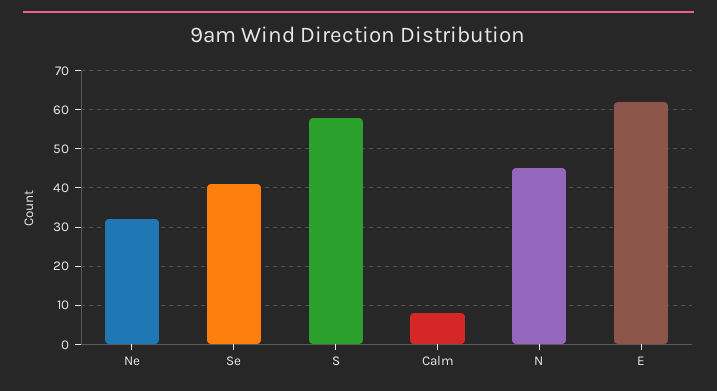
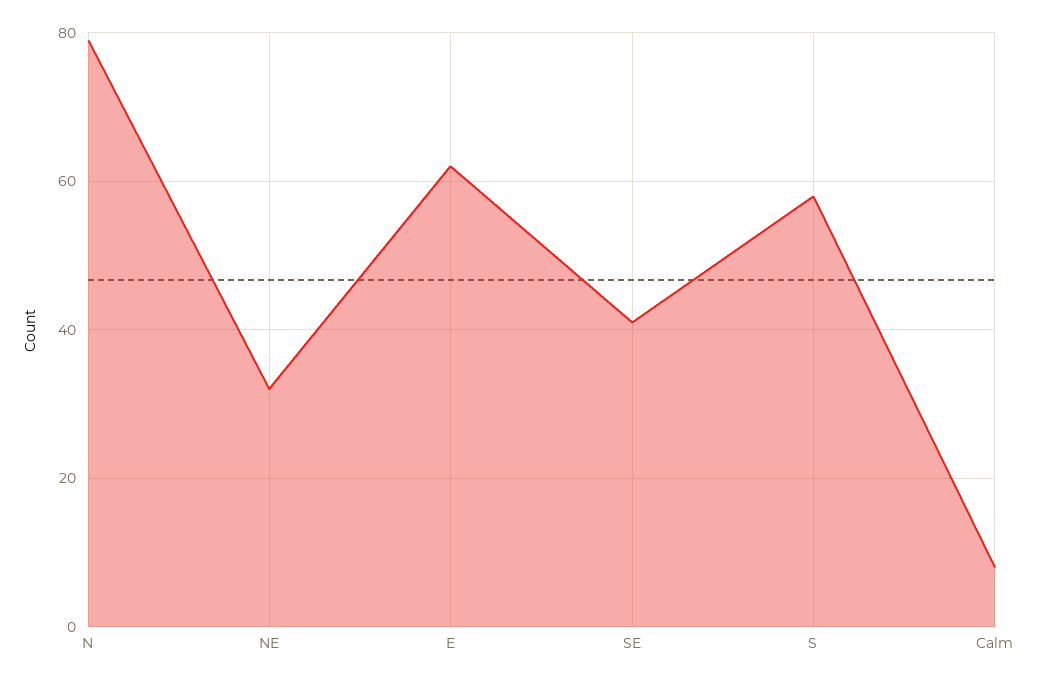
N: 45 -> 80

